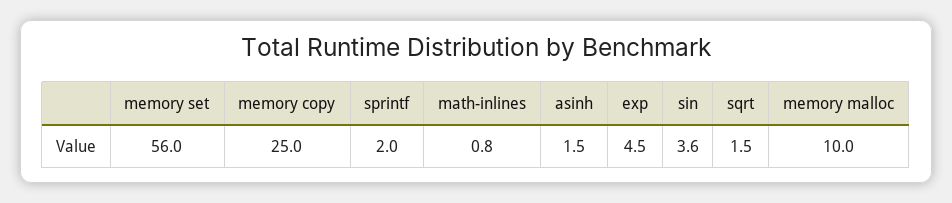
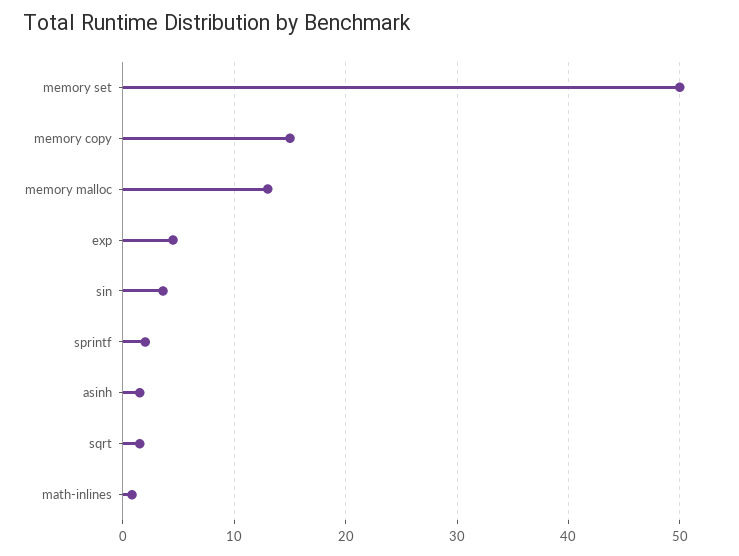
memory set: 56 -> 50
memory copy: 25 -> 15
memory malloc: 10 -> 13

